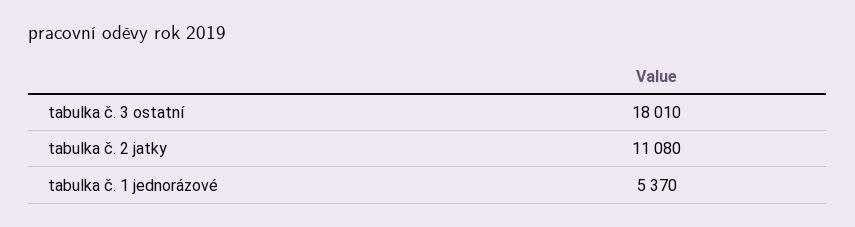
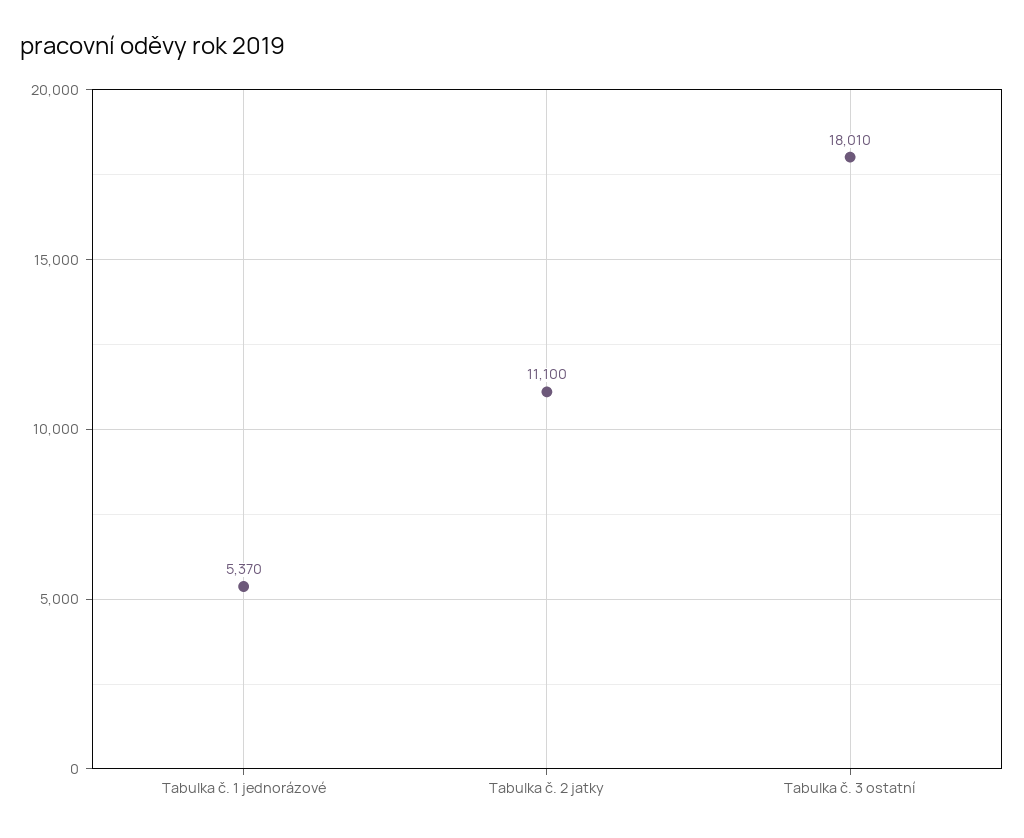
tabulka č. 2 jatky: 11080 -> 11100

